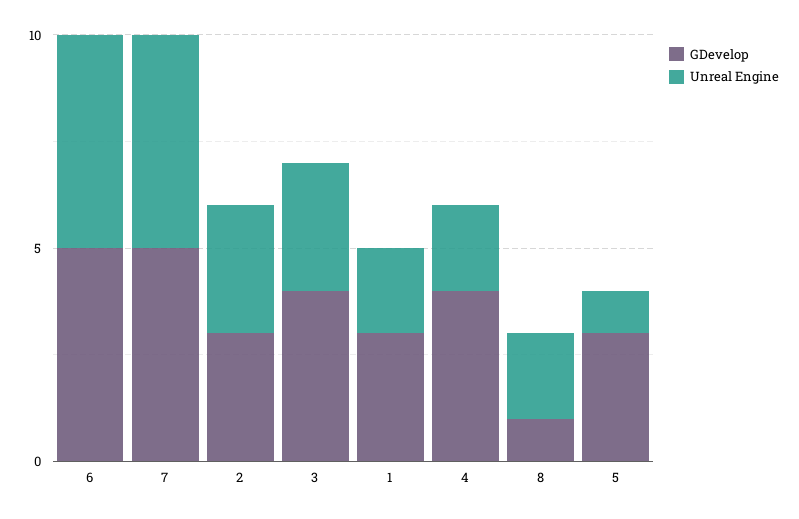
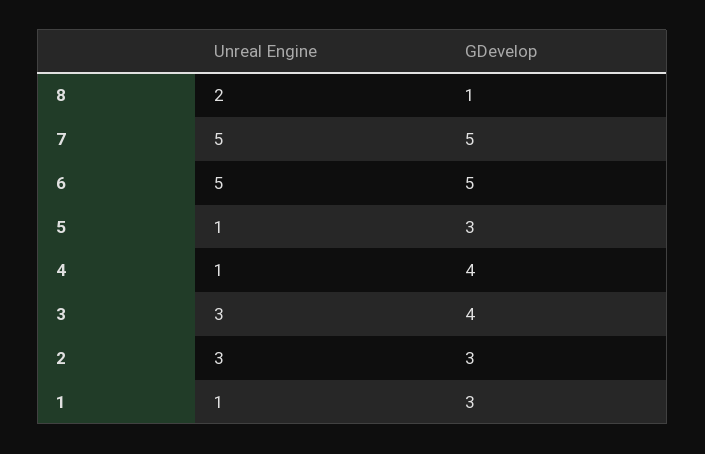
Unreal Engine, 1: 2 -> 1
Unreal Engine, 4: 2 -> 1

